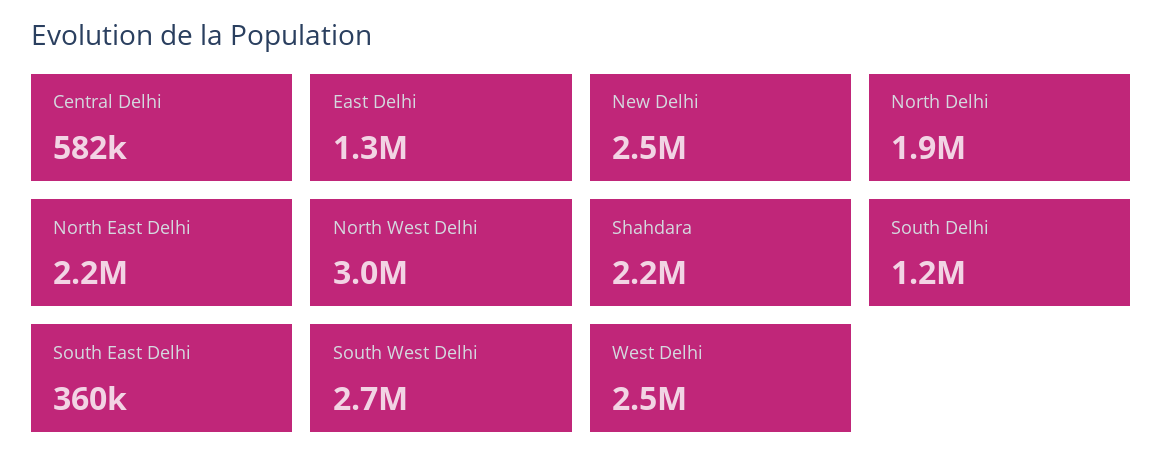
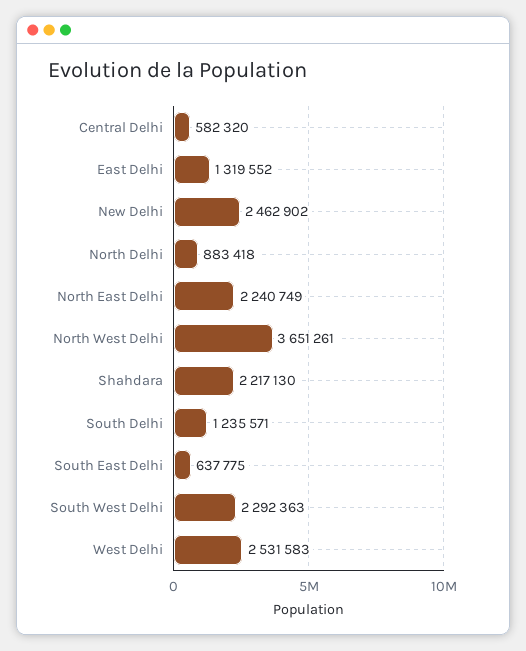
North Delhi: 1900000 -> 883418
North West Delhi: 3000000 -> 3651261
South East Delhi: 360000 -> 637775
South West Delhi: 2700000 -> 2292363

